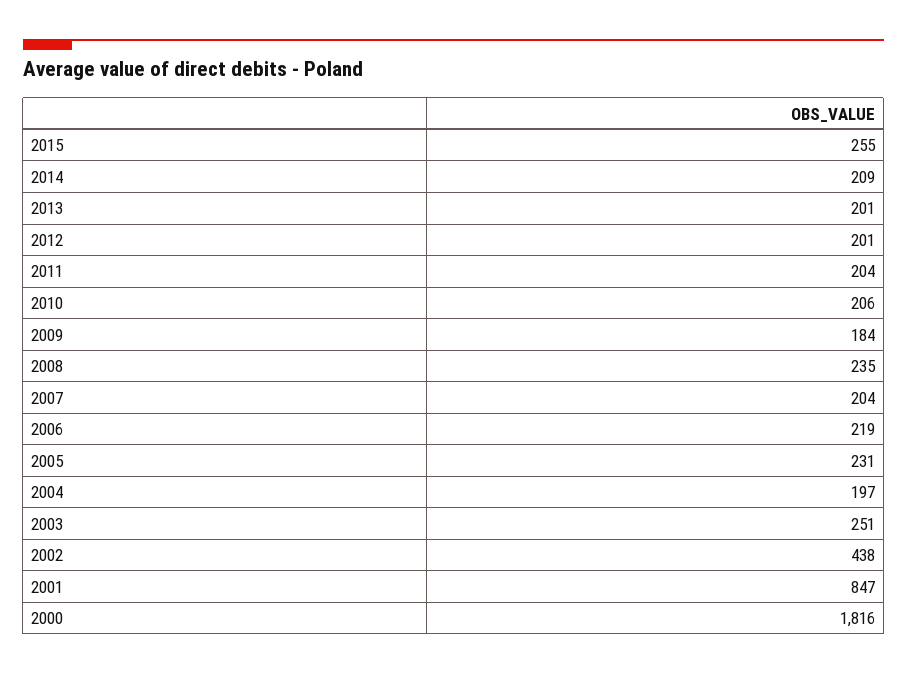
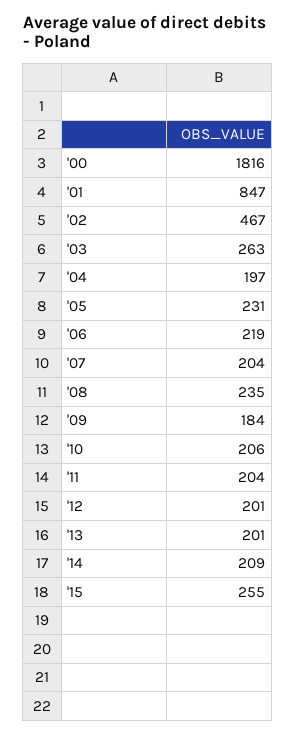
2003: 251 -> 263
2002: 438 -> 467

